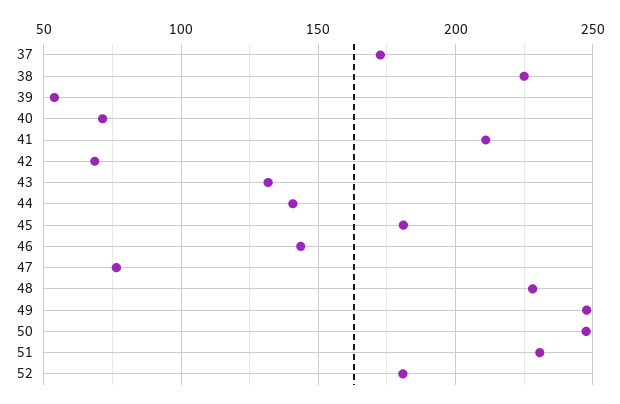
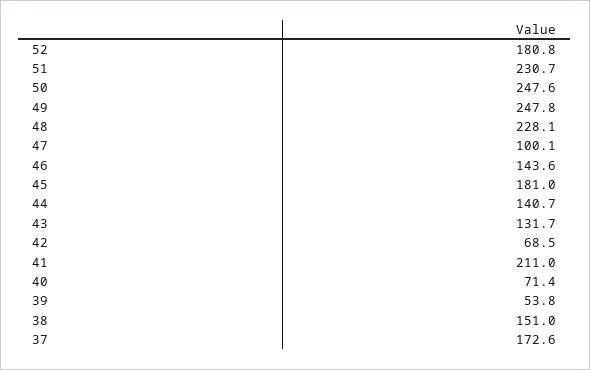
38: 225 -> 151
47: 75 -> 100.1

